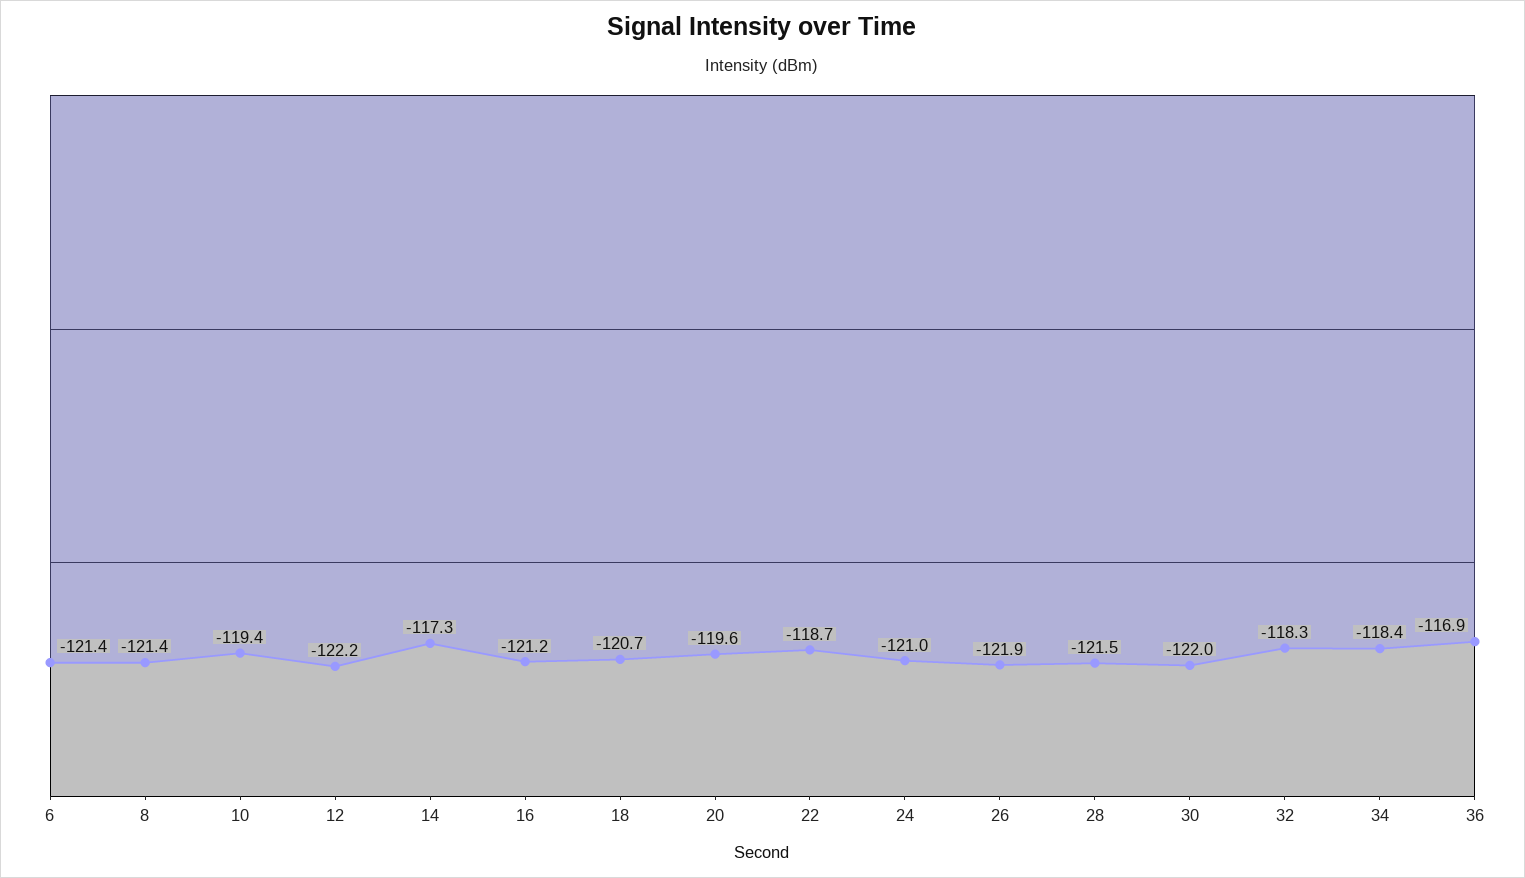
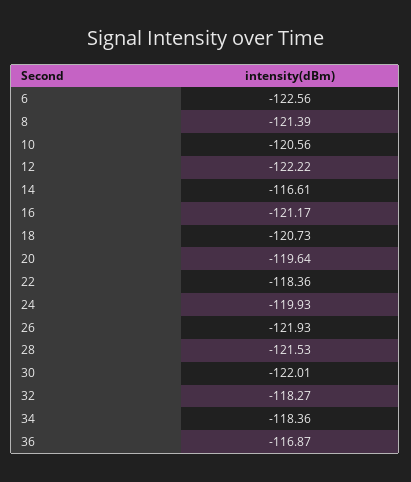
6: -121.4 -> -122.56
10: -119.4 -> -120.56
14: -117.3 -> -116.61
22: -118.7 -> -118.36
24: -121 -> -119.93

